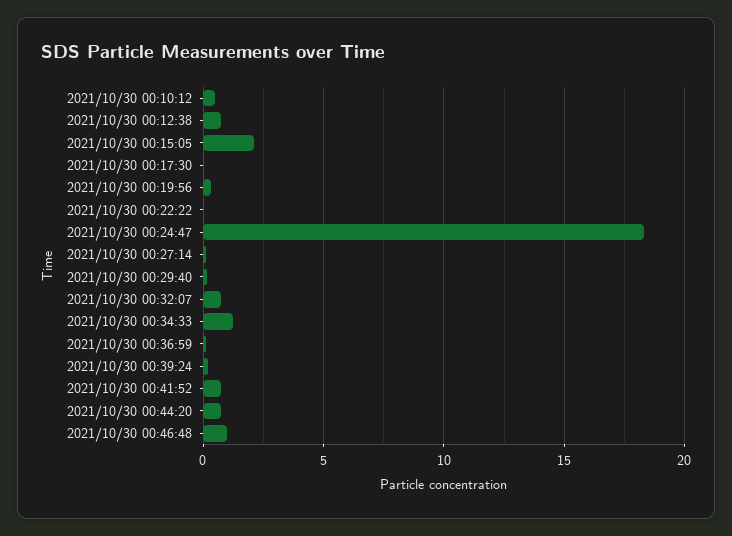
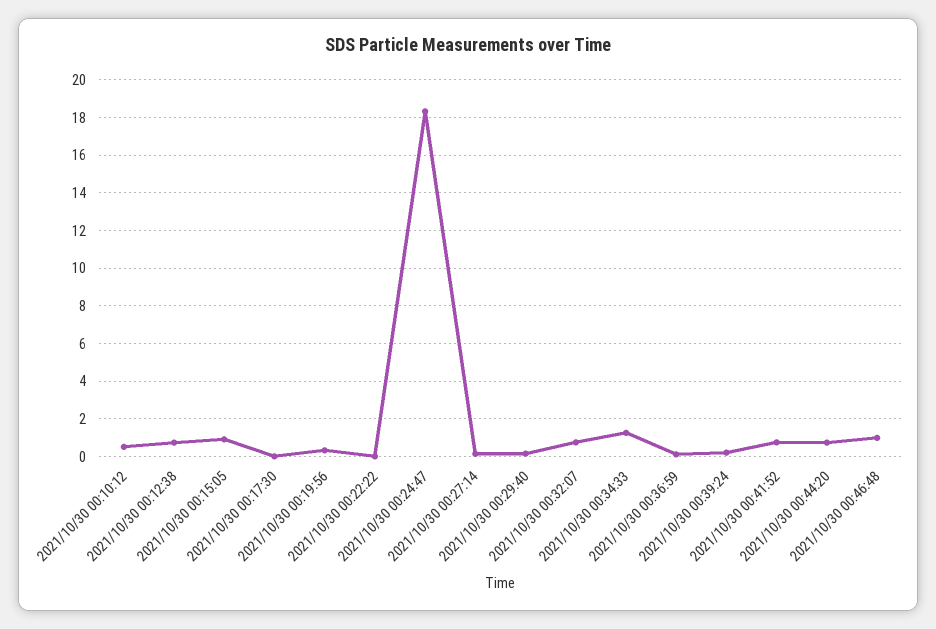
2021/10/30 00:15:05: 2 -> 1

